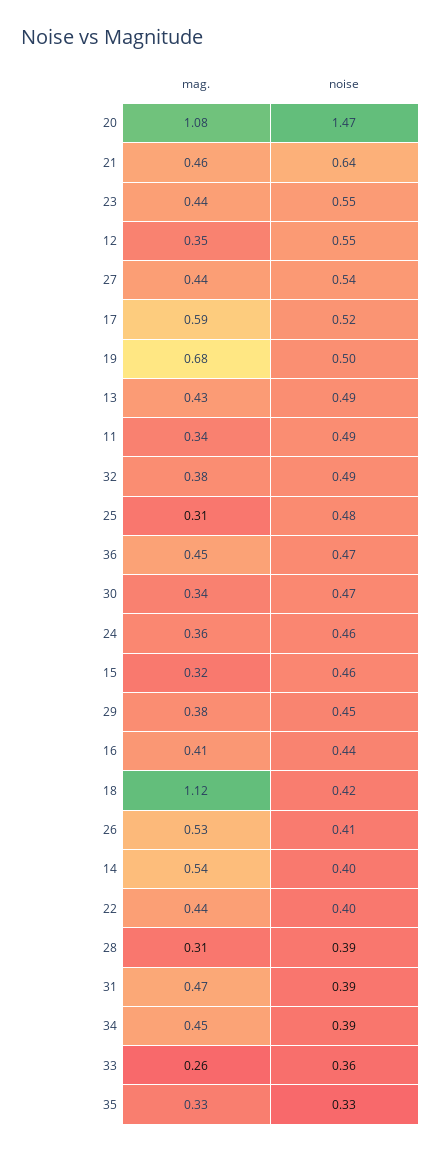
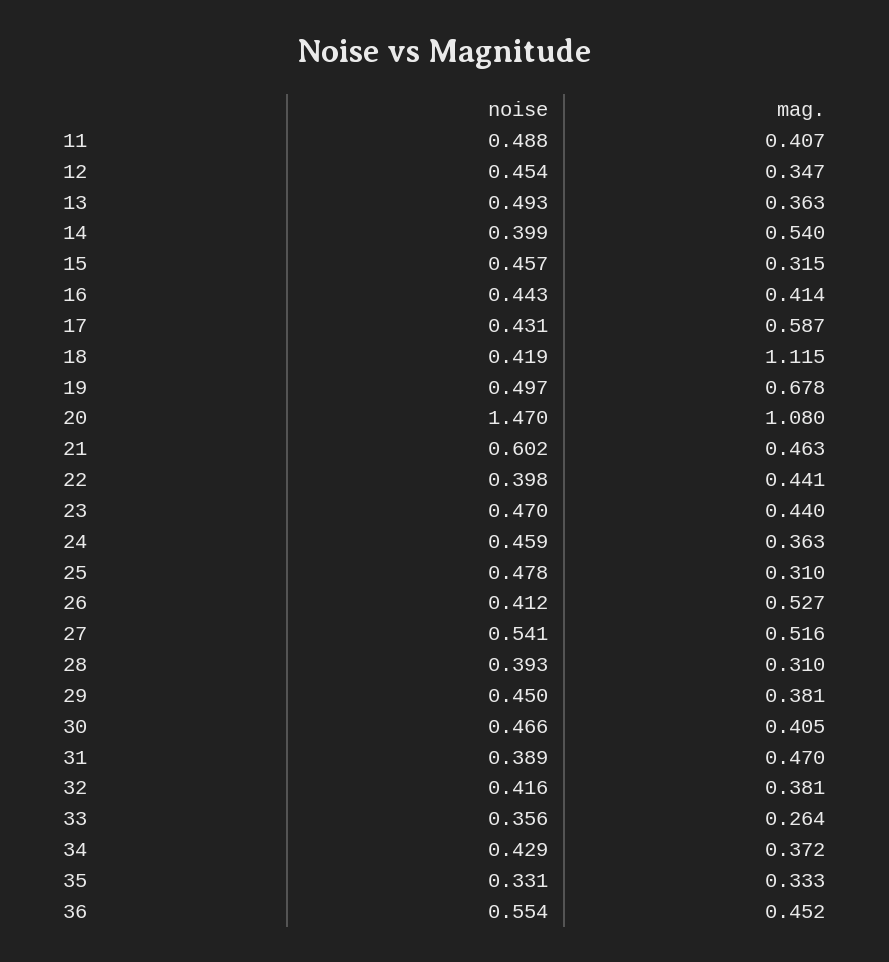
noise, 21: 0.64 -> 0.602
noise, 23: 0.55 -> 0.47
noise, 12: 0.55 -> 0.454
mag., 27: 0.44 -> 0.516
noise, 17: 0.52 -> 0.431
mag., 13: 0.43 -> 0.363
mag., 11: 0.34 -> 0.407
noise, 32: 0.49 -> 0.416
noise, 36: 0.47 -> 0.554
mag., 30: 0.34 -> 0.405
mag., 34: 0.45 -> 0.372
noise, 34: 0.39 -> 0.429

